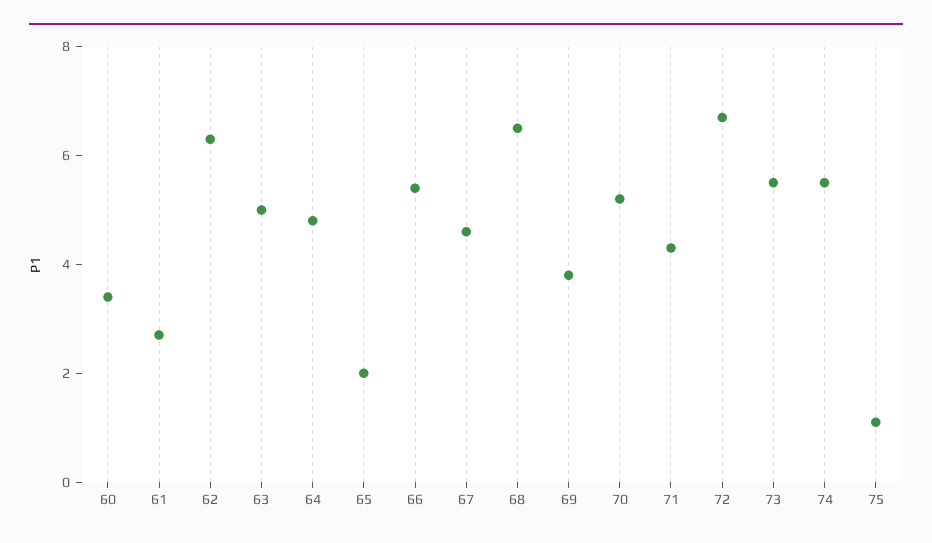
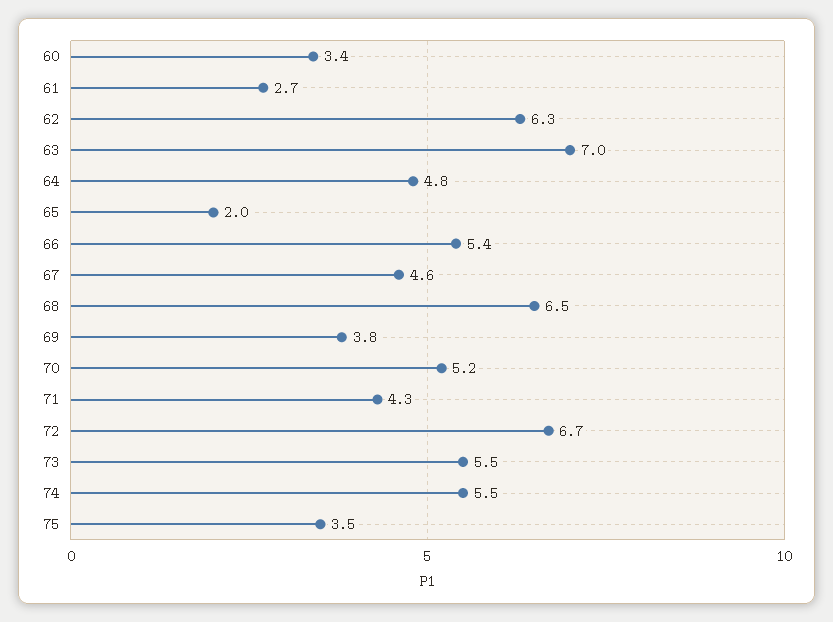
63: 5 -> 7
75: 1 -> 3.5

